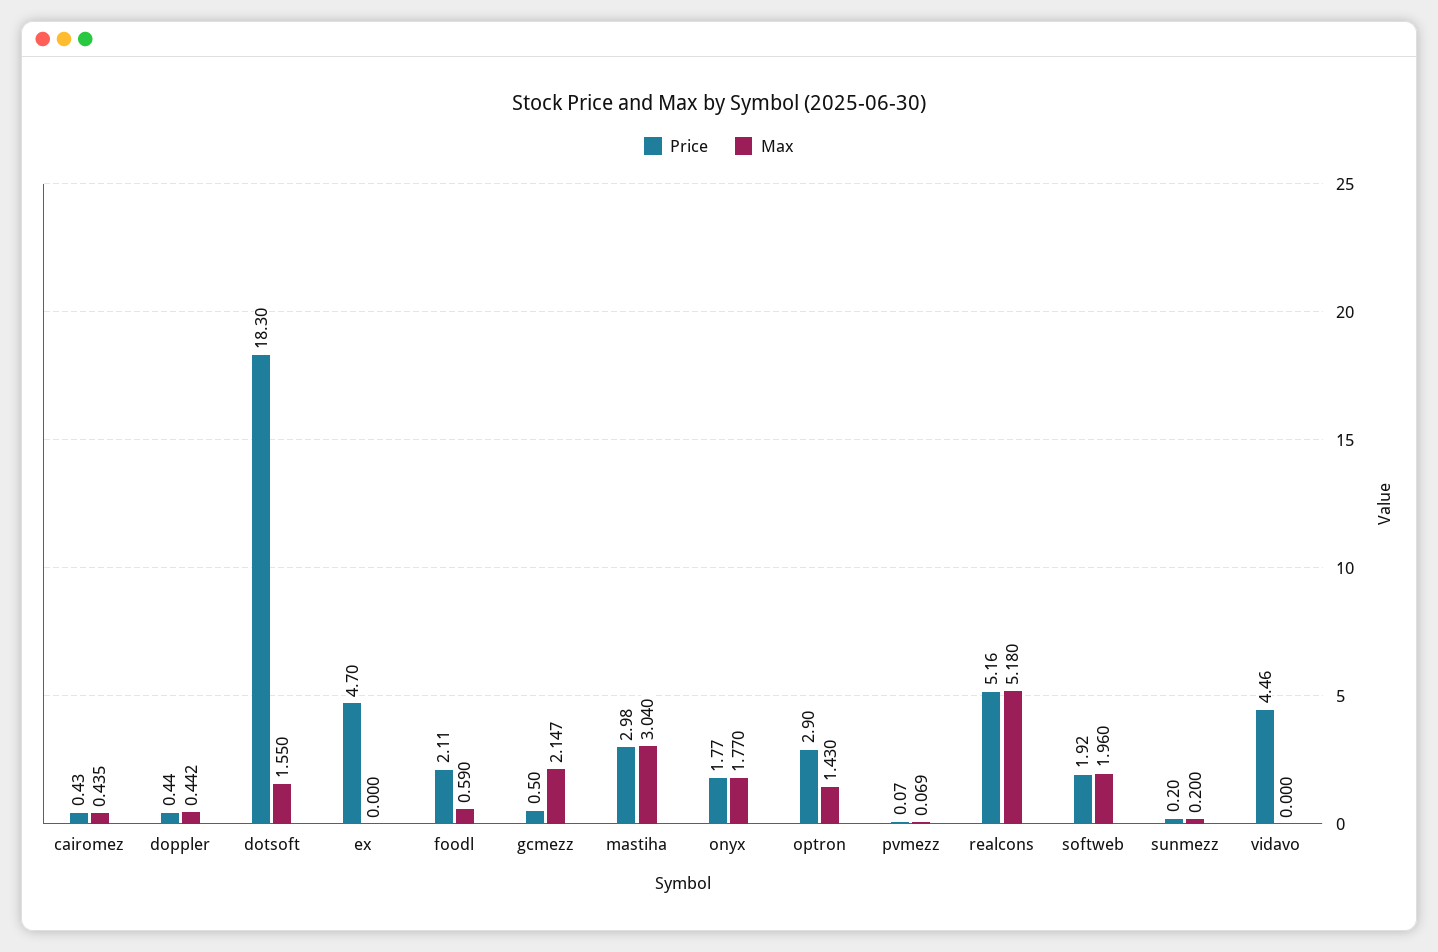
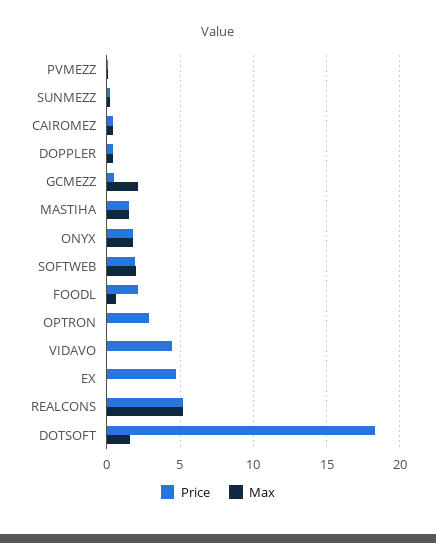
Price, mastiha: 2.98 -> 1.5
Max, mastiha: 3.04 -> 1.5
Max, optron: 1.43 -> 0

